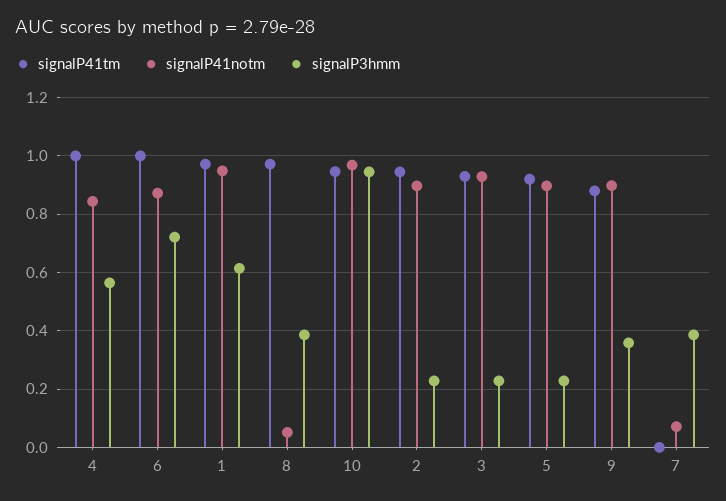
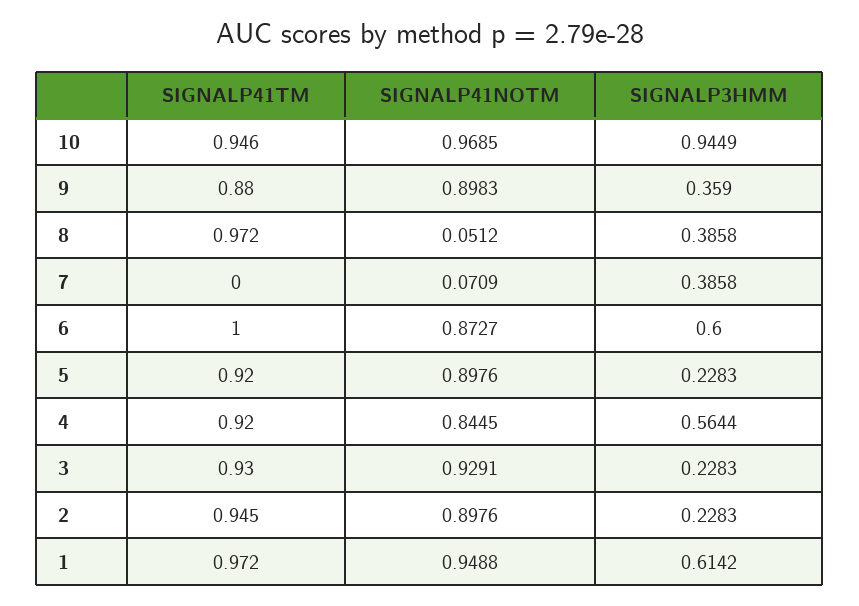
signalP41tm, 4: 1 -> 0.92
signalP3hmm, 6: 0.725 -> 0.6

